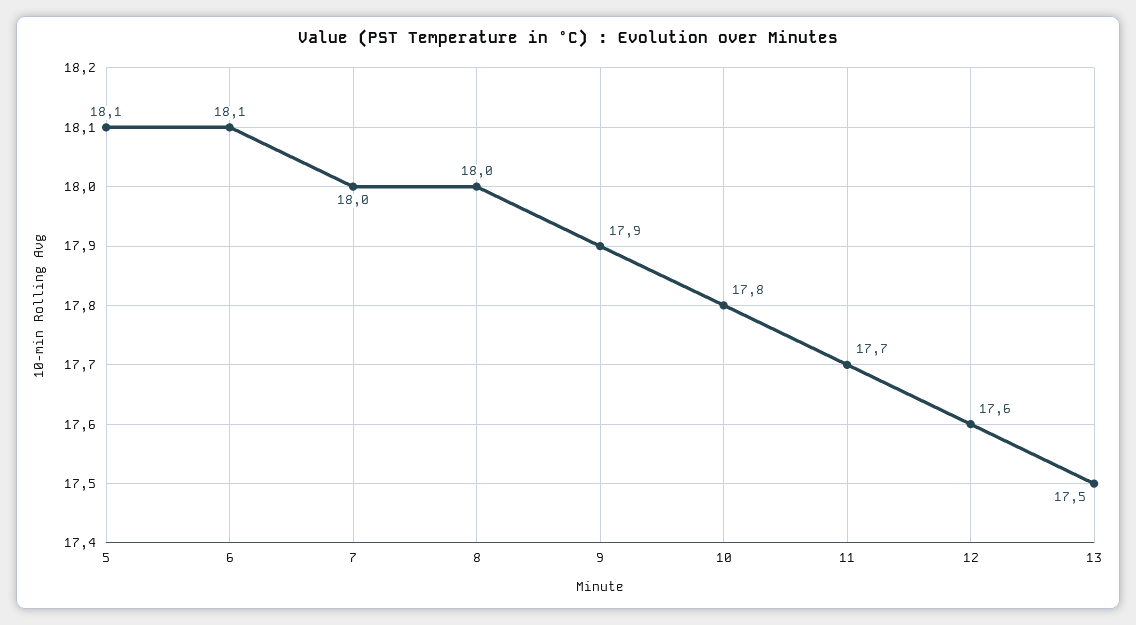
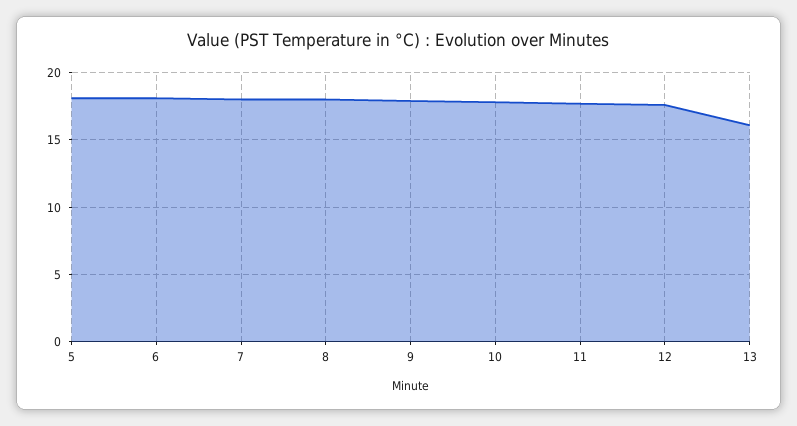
13: 17.5 -> 16

